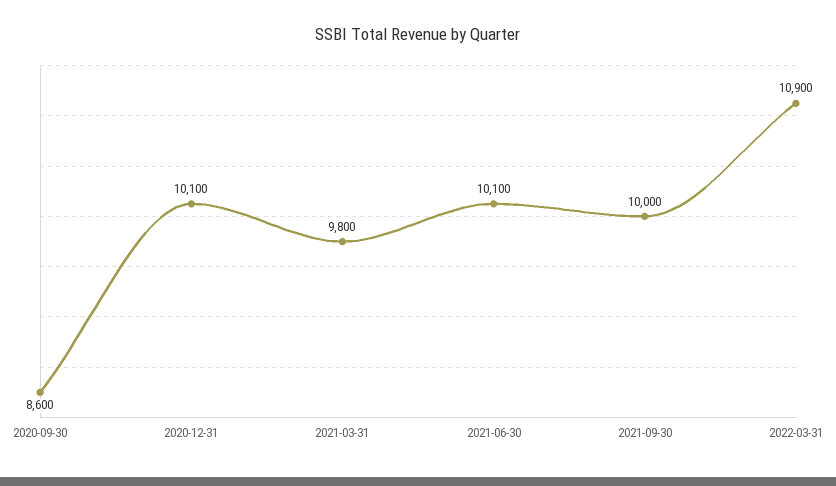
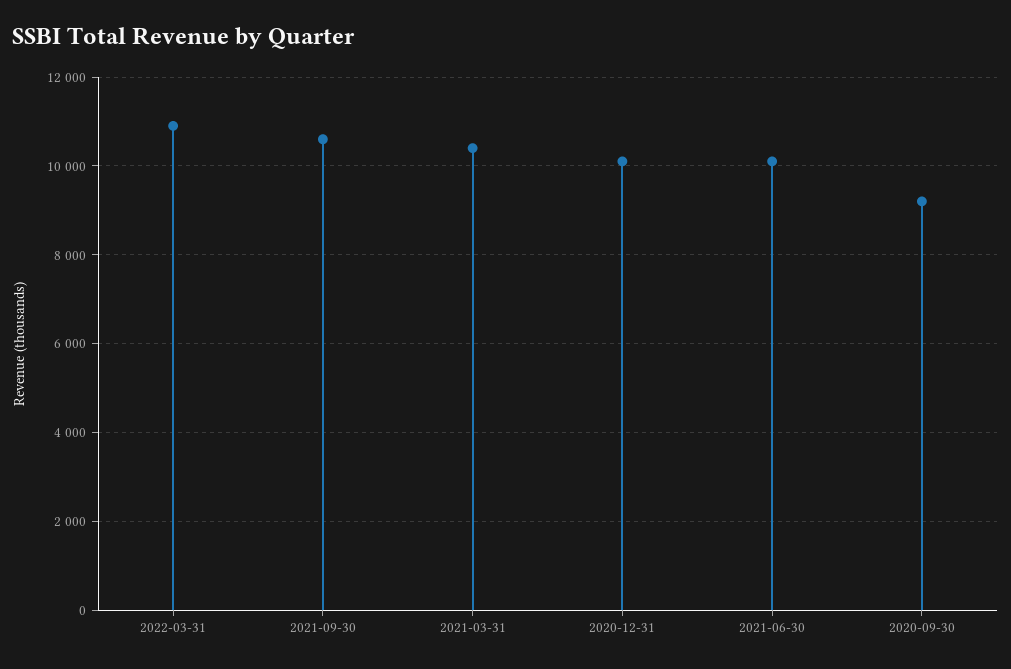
2020-09-30: 8600 -> 9200
2021-03-31: 9800 -> 10400
2021-09-30: 10000 -> 10600

